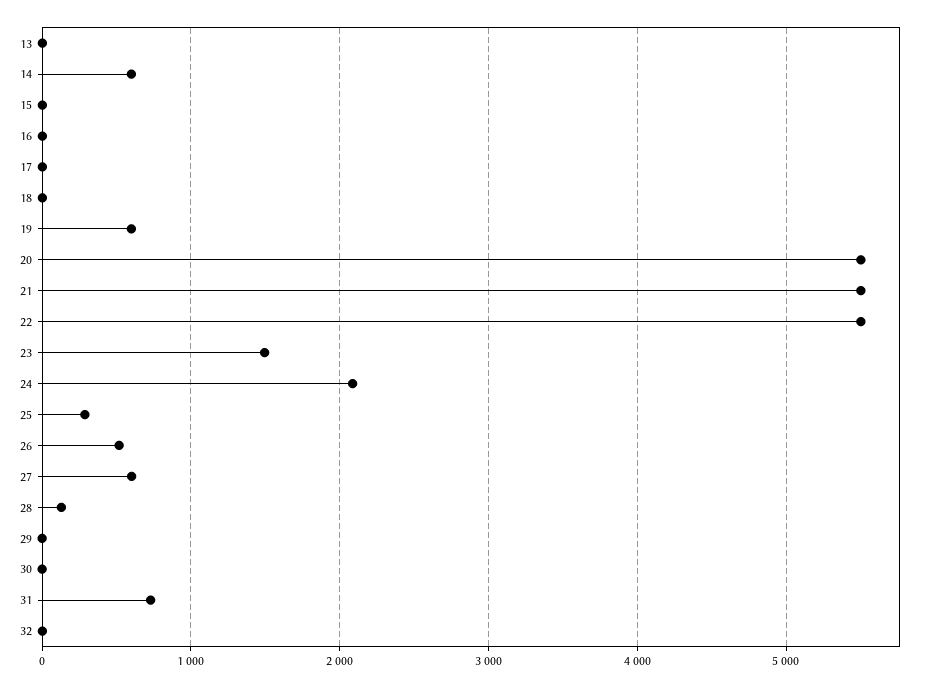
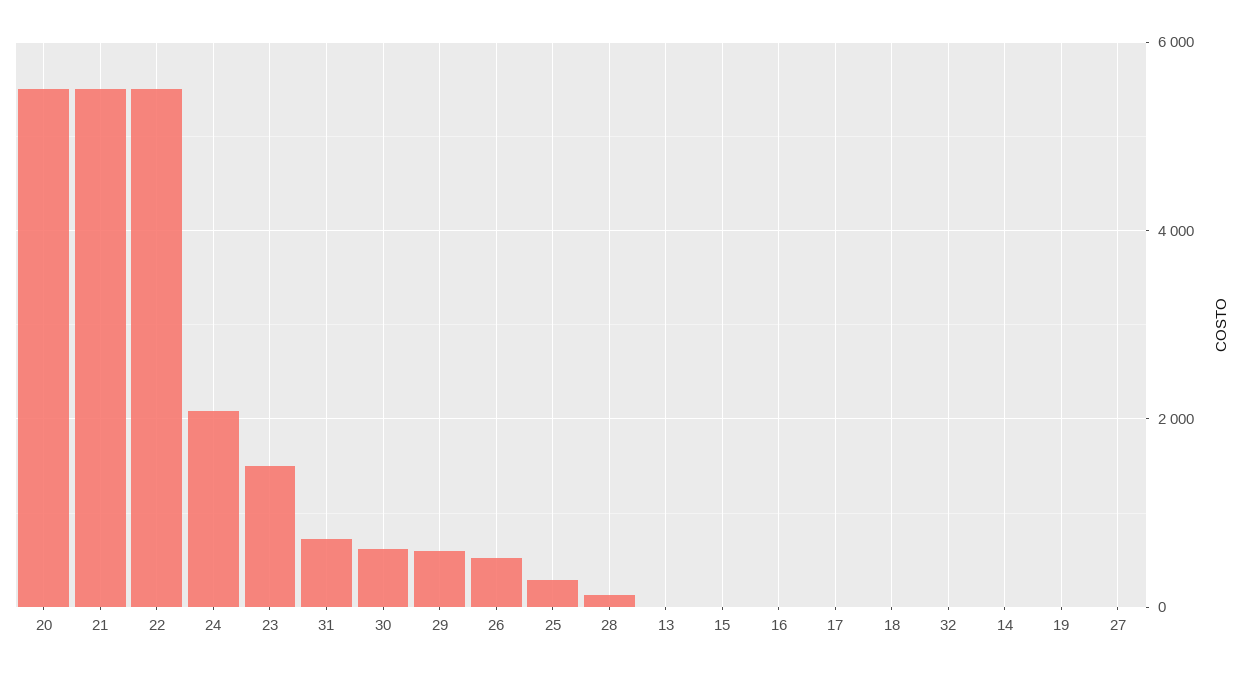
14: 600 -> 0
19: 600 -> 0
27: 600 -> 0
29: 0 -> 600
30: 0 -> 600

